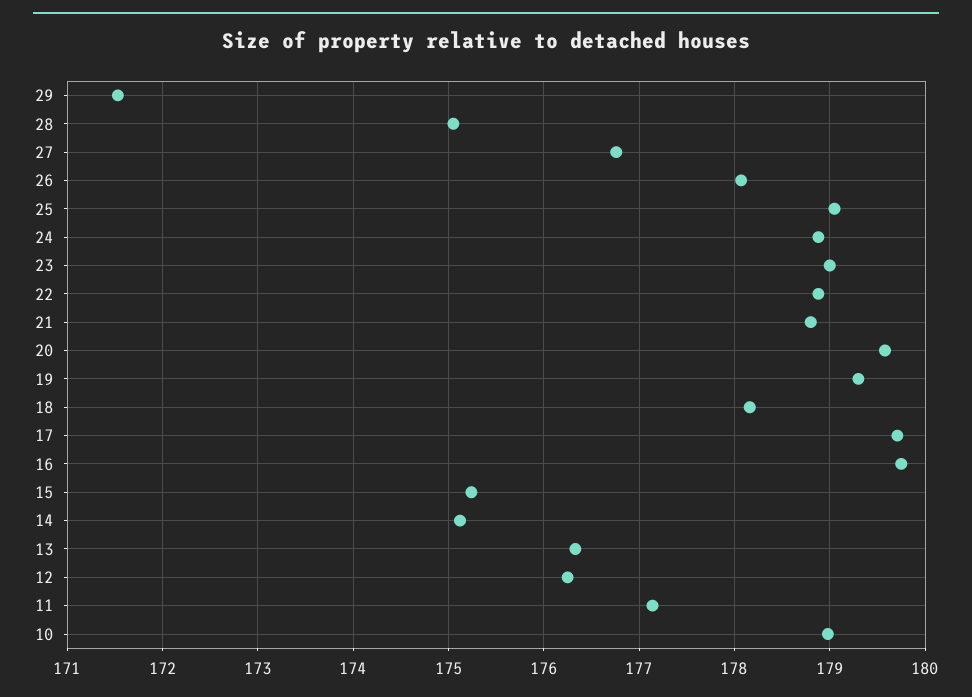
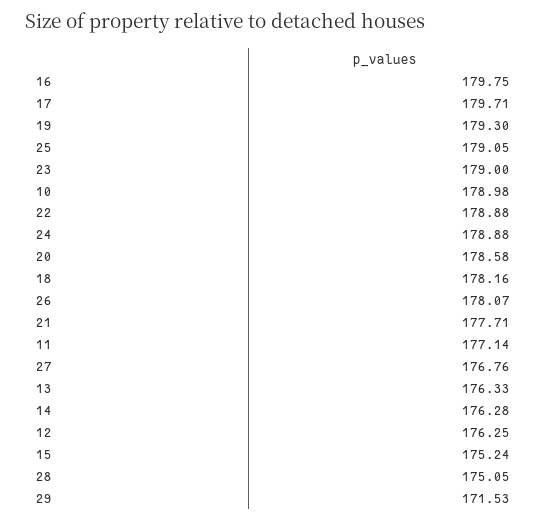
21: 178.8 -> 177.71
20: 179.6 -> 178.58
14: 175.1 -> 176.28

